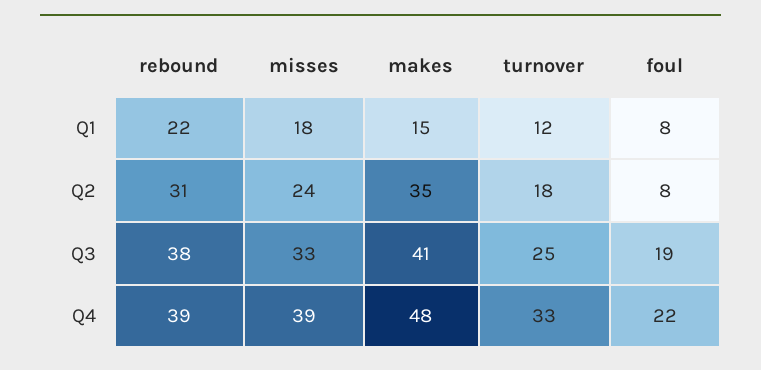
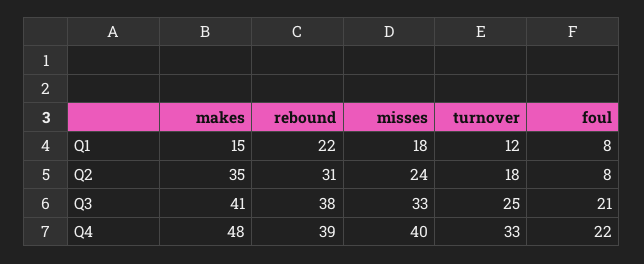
foul, Q3: 19 -> 21
misses, Q4: 39 -> 40

